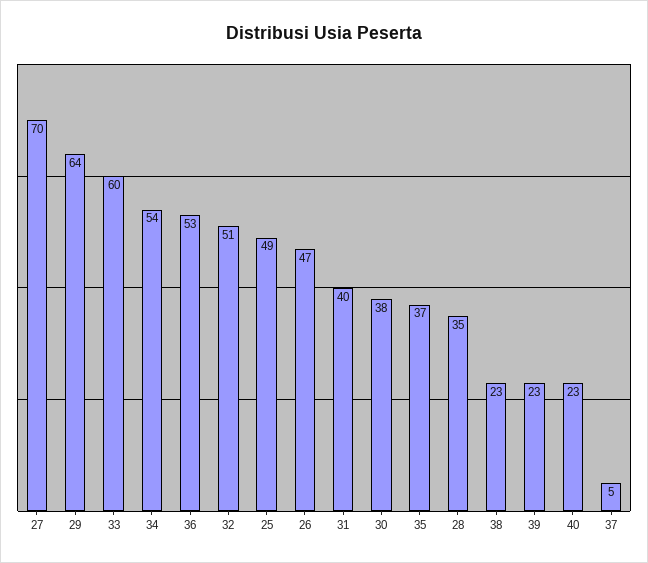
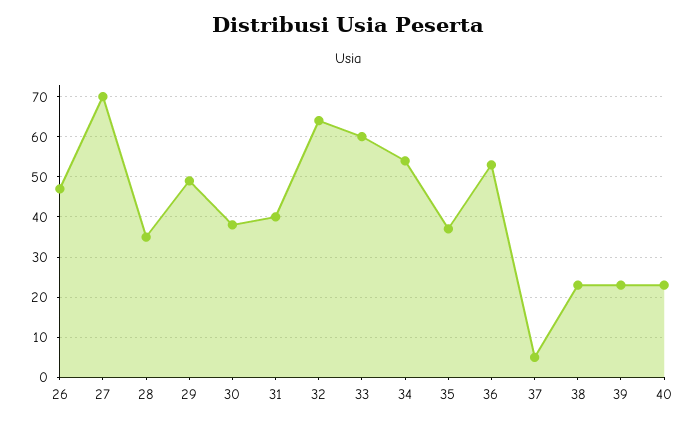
29: 64 -> 50
32: 51 -> 65
25: 49 -> none

